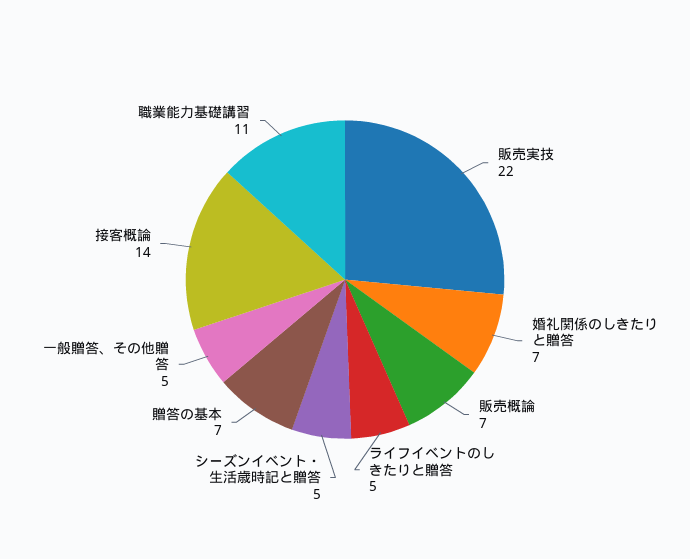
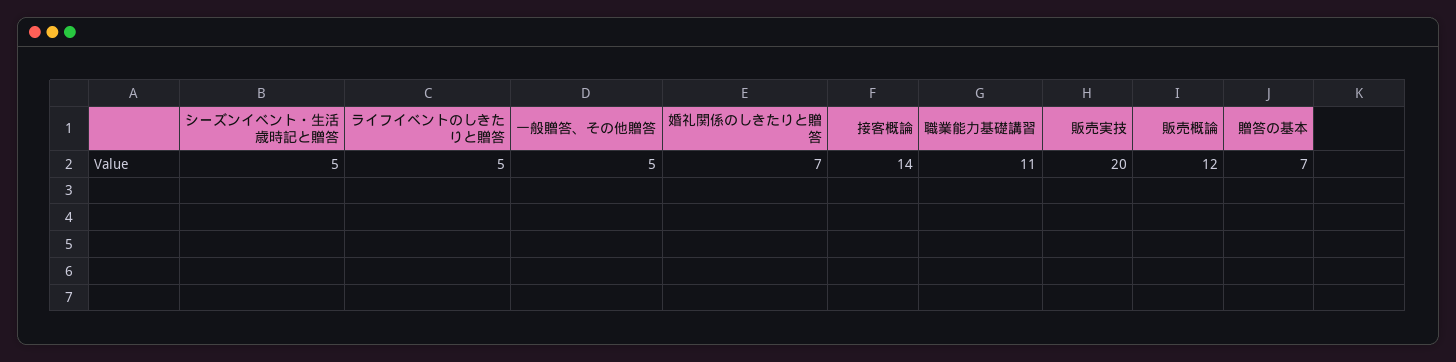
販売実技: 22 -> 20
販売概論: 7 -> 12

